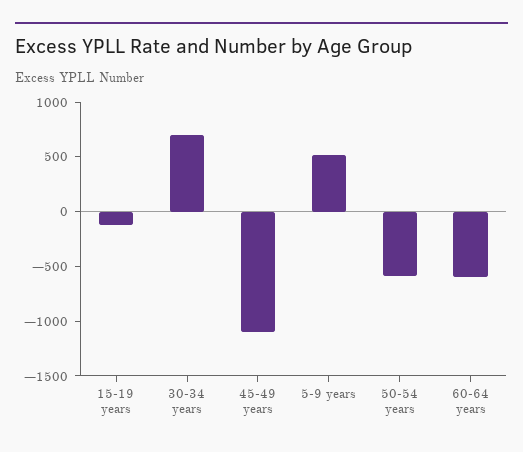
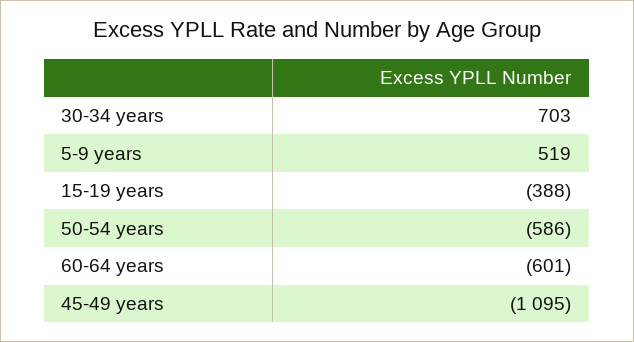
15-19 years: -100 -> -388

